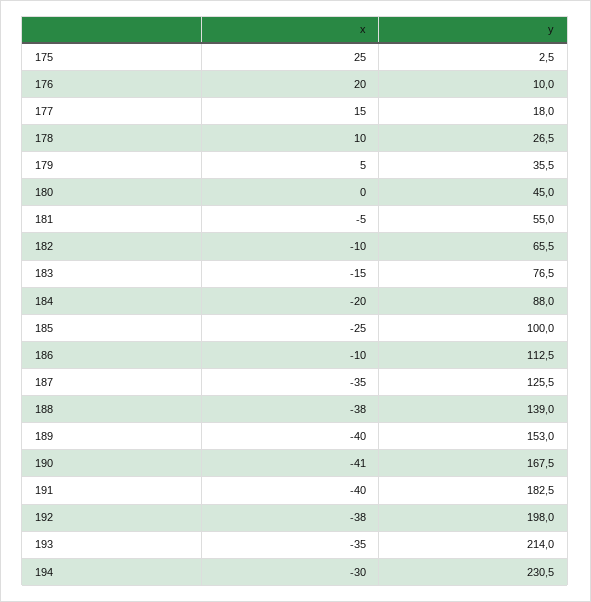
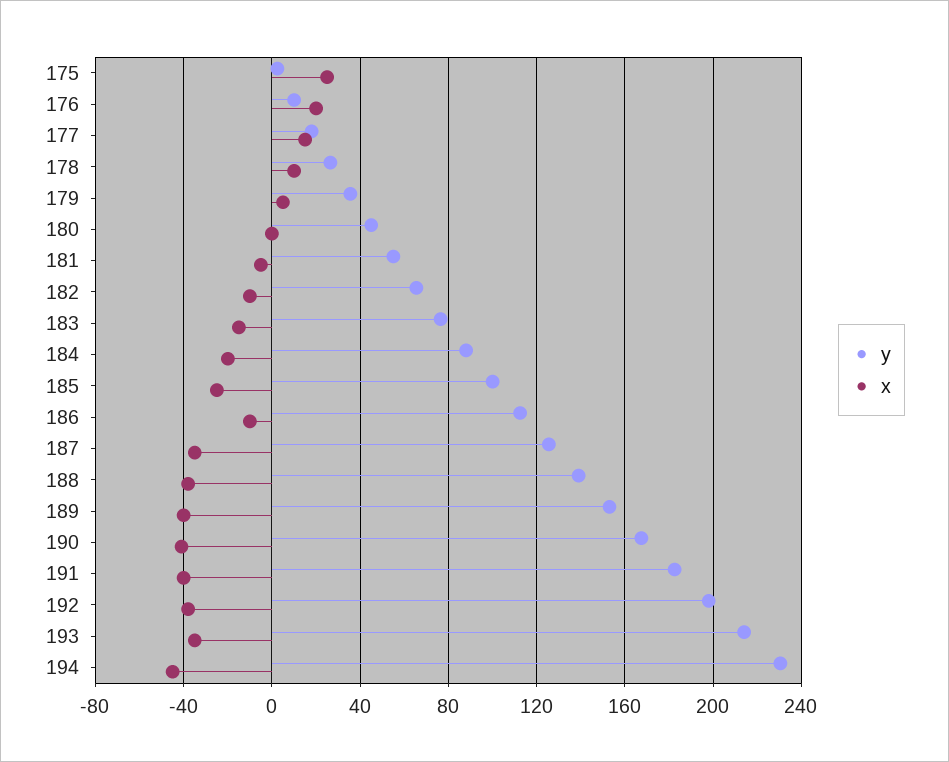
x, 194: -30 -> -45

